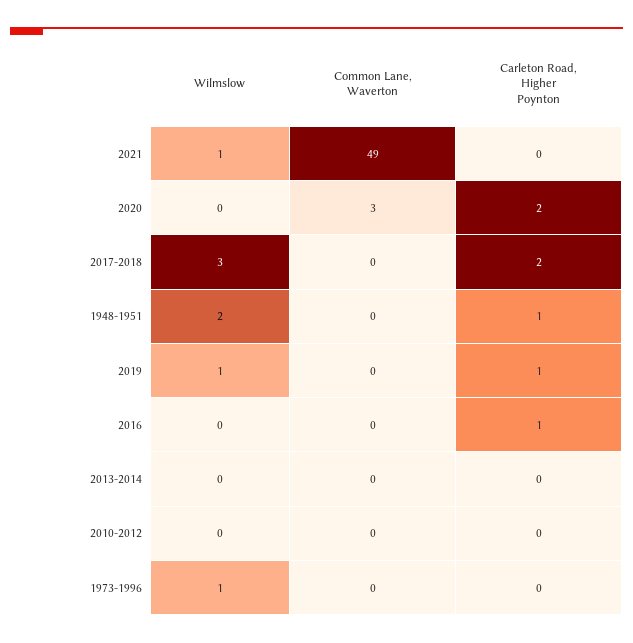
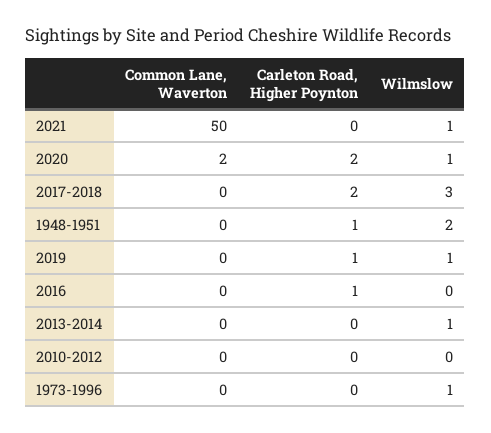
Common Lane, Waverton, 2021: 49 -> 50
Wilmslow, 2020: 0 -> 1
Common Lane, Waverton, 2020: 3 -> 2
Wilmslow, 2013-2014: 0 -> 1

